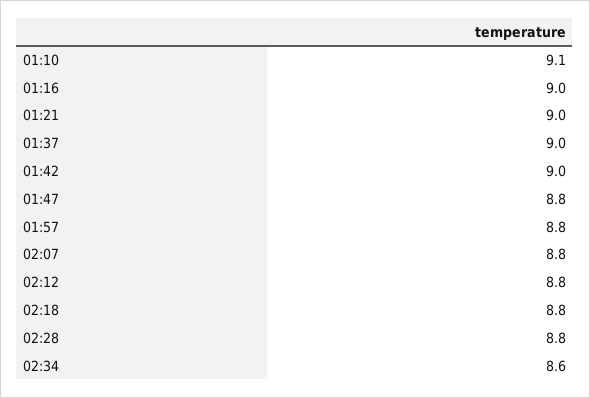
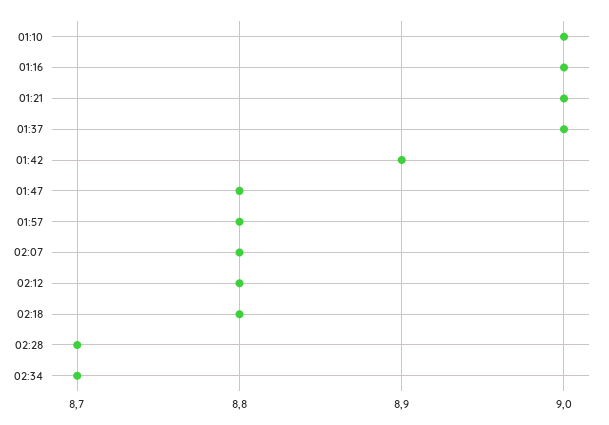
01:10: 9.1 -> 9
01:42: 9 -> 8.9
02:28: 8.8 -> 8.7
02:34: 8.6 -> 8.7

